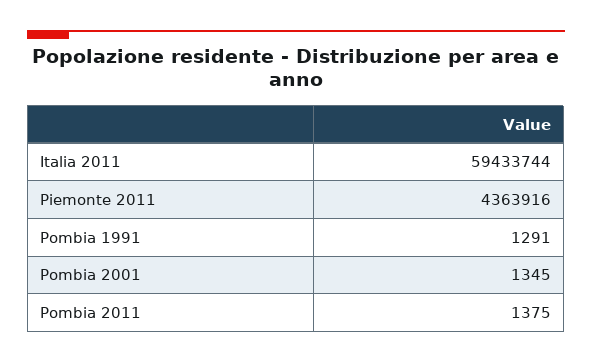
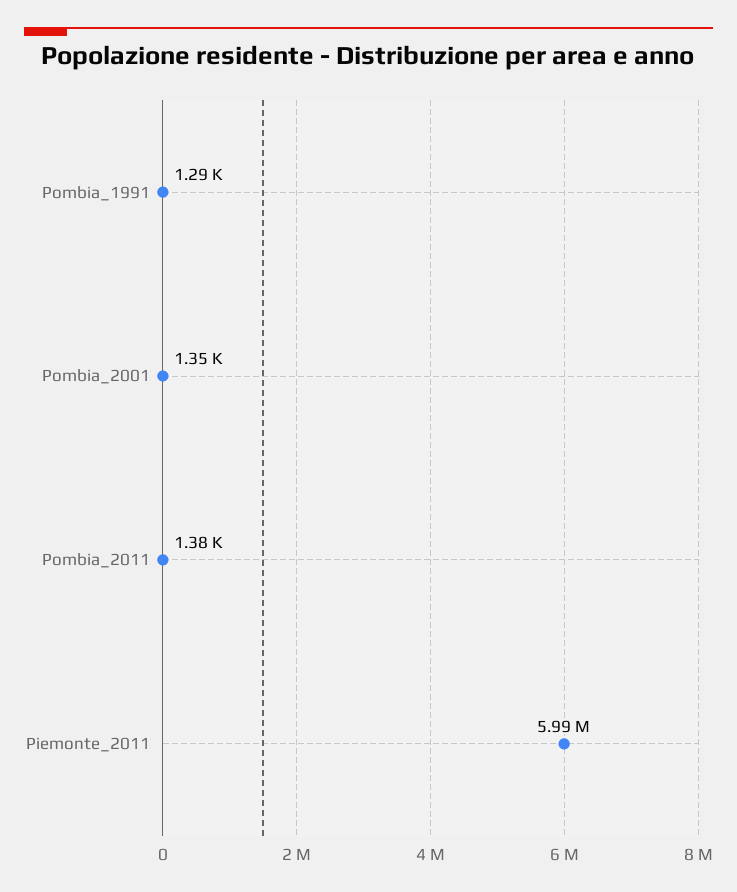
Italia 2011: 59433744 -> none
Piemonte 2011: 4363916 -> 5990000

